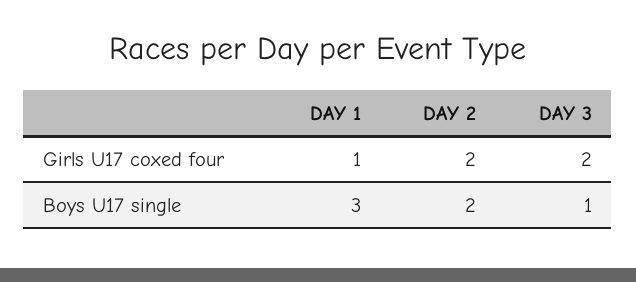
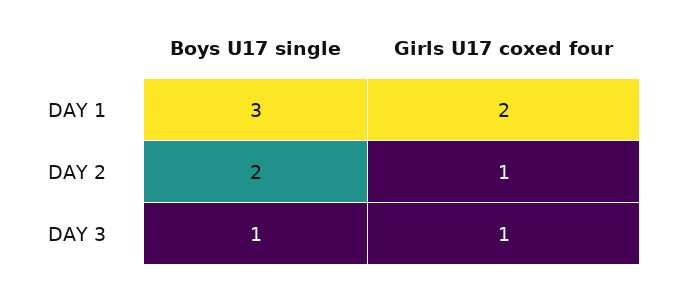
DAY 1, Girls U17 coxed four: 1 -> 2
DAY 2, Girls U17 coxed four: 2 -> 1
DAY 3, Girls U17 coxed four: 2 -> 1

